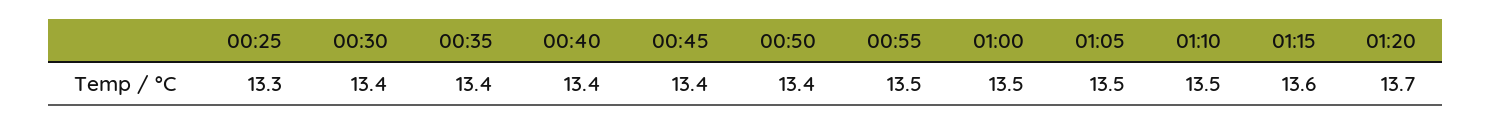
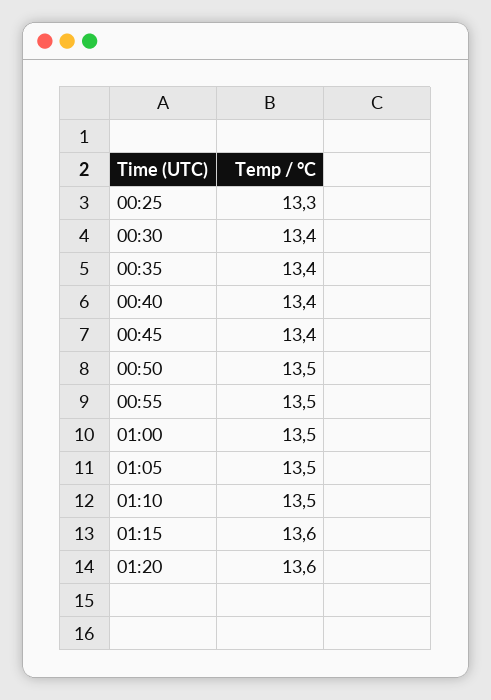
00:50: 13.4 -> 13.5
01:20: 13.7 -> 13.6

